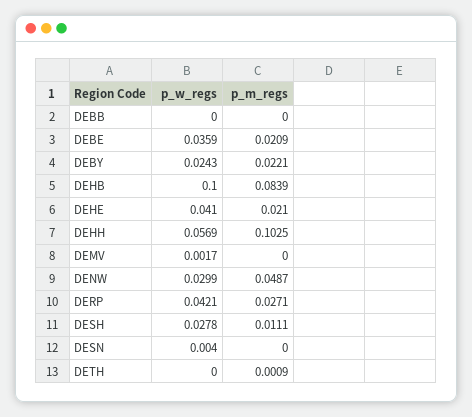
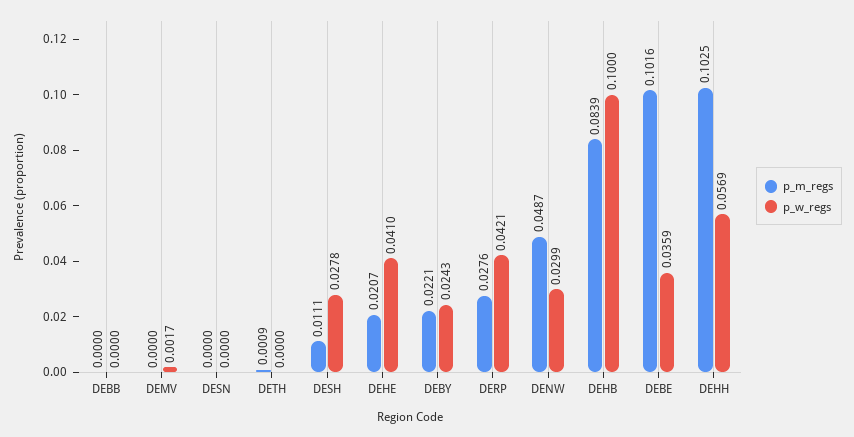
p_m_regs, DEBE: 0.0209 -> 0.1016
p_m_regs, DEHE: 0.021 -> 0.0207
p_m_regs, DERP: 0.0271 -> 0.0276
p_w_regs, DESN: 0.004 -> 0

